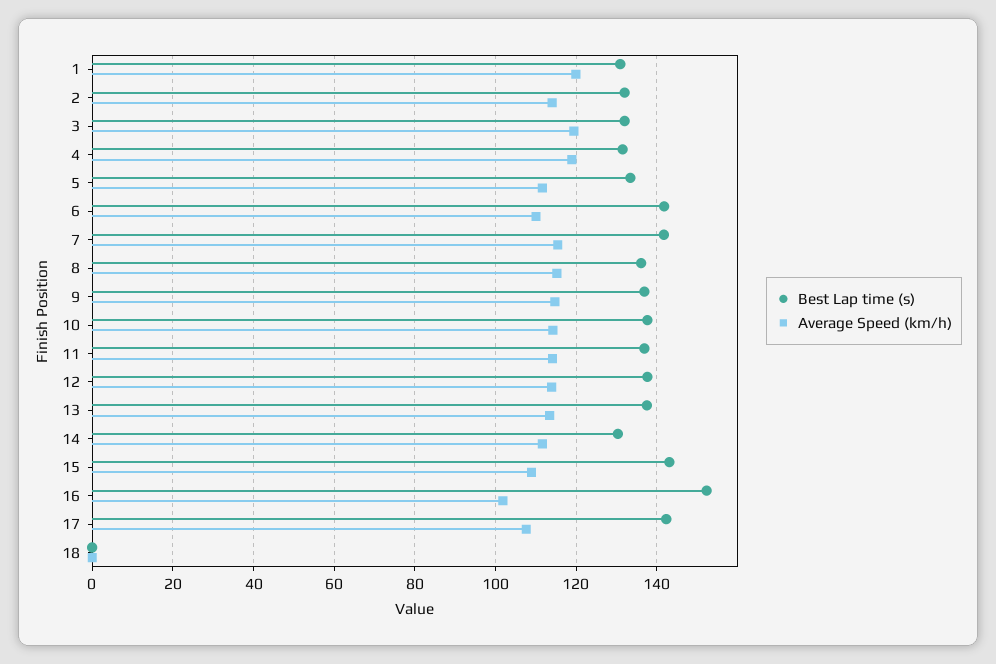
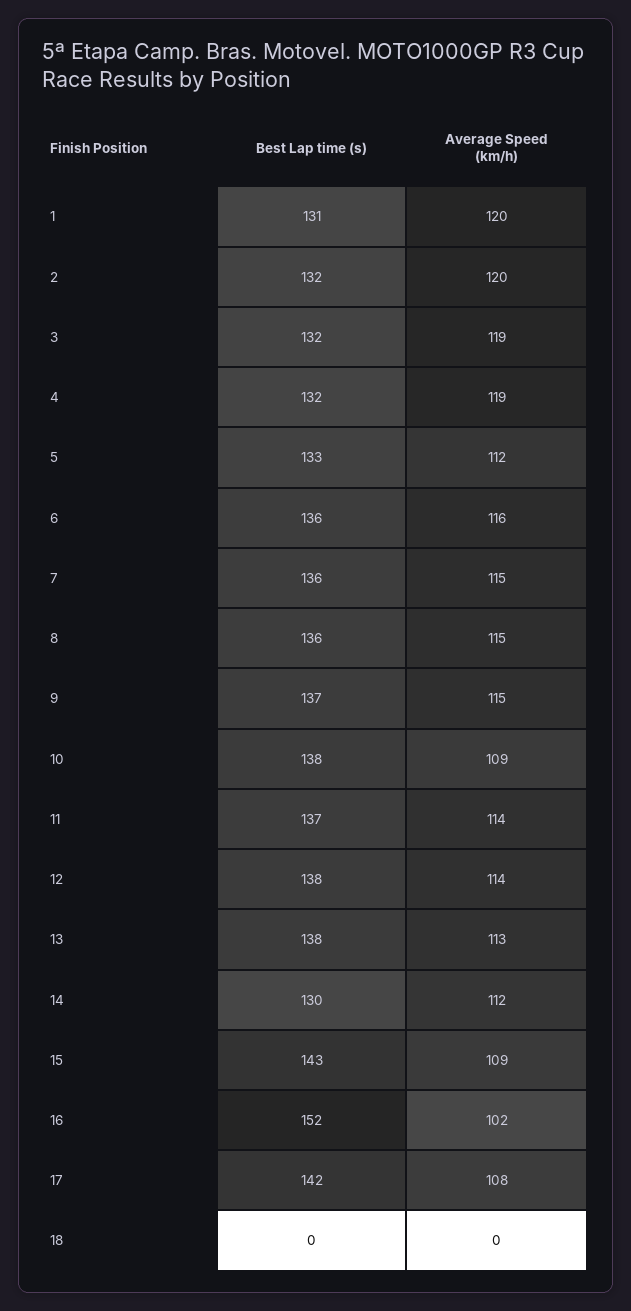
Average Speed (km/h), 2: 114 -> 120
Best Lap time (s), 6: 142 -> 136
Average Speed (km/h), 6: 110 -> 116
Best Lap time (s), 7: 142 -> 136
Average Speed (km/h), 10: 114 -> 109

